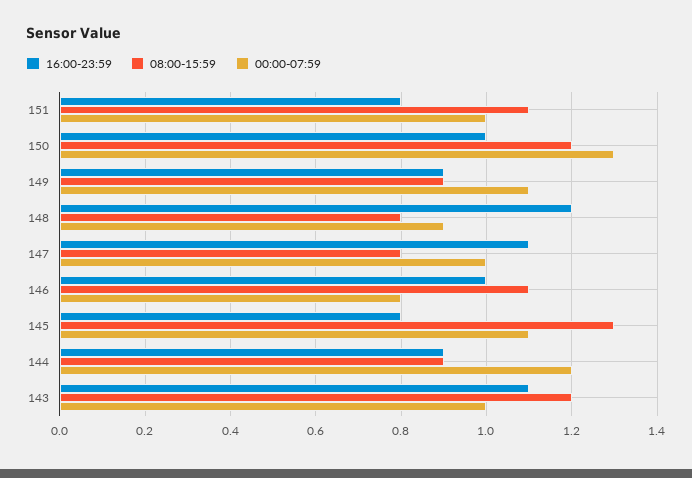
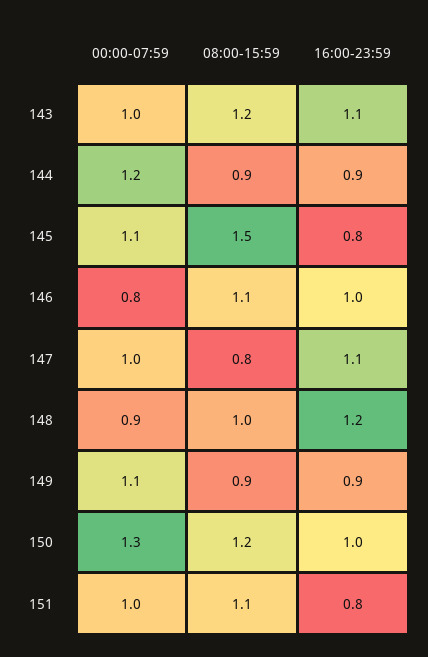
08:00-15:59, 148: 0.8 -> 1
08:00-15:59, 145: 1.3 -> 1.5

